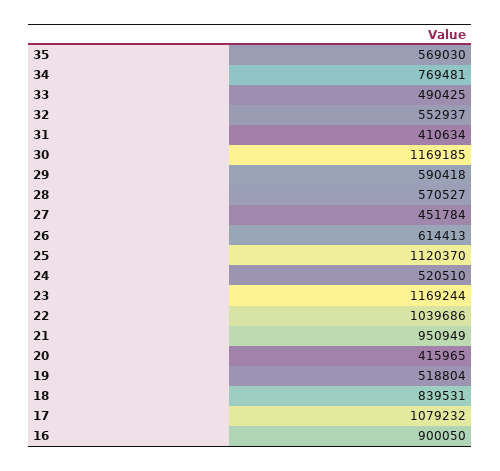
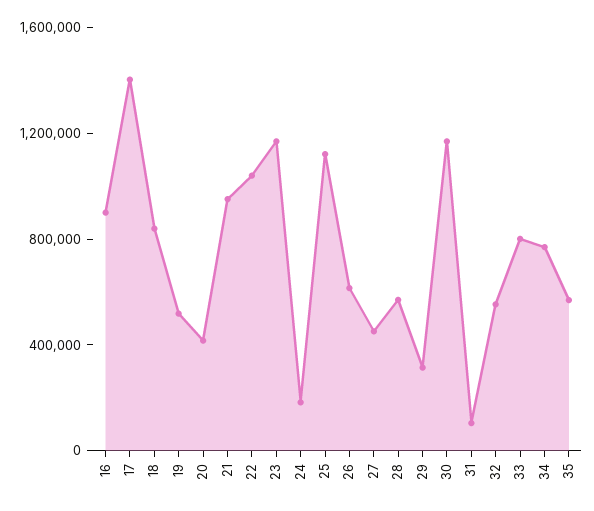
33: 490425 -> 800000
31: 410634 -> 100000
29: 590418 -> 300000
24: 520510 -> 200000
17: 1079232 -> 1400000

